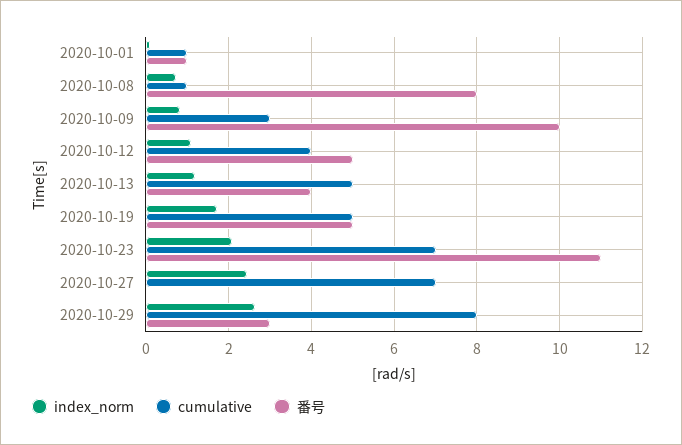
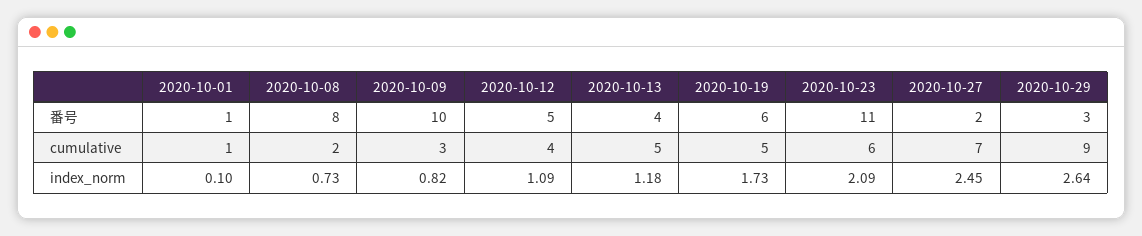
cumulative, 2020-10-08: 1 -> 2
番号, 2020-10-19: 5 -> 6
cumulative, 2020-10-23: 7 -> 6
番号, 2020-10-27: 0 -> 2
cumulative, 2020-10-29: 8 -> 9

